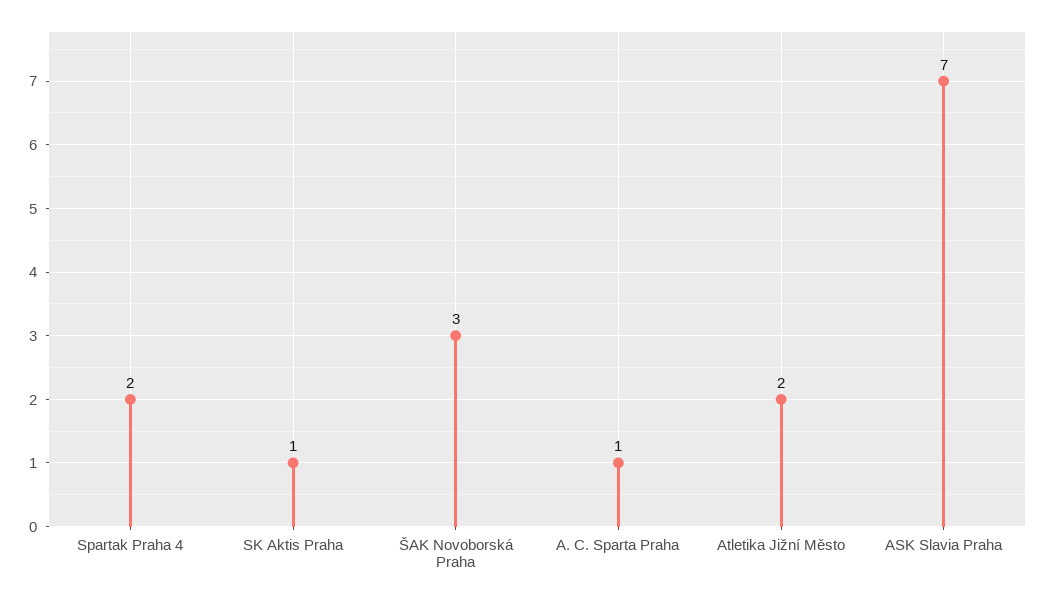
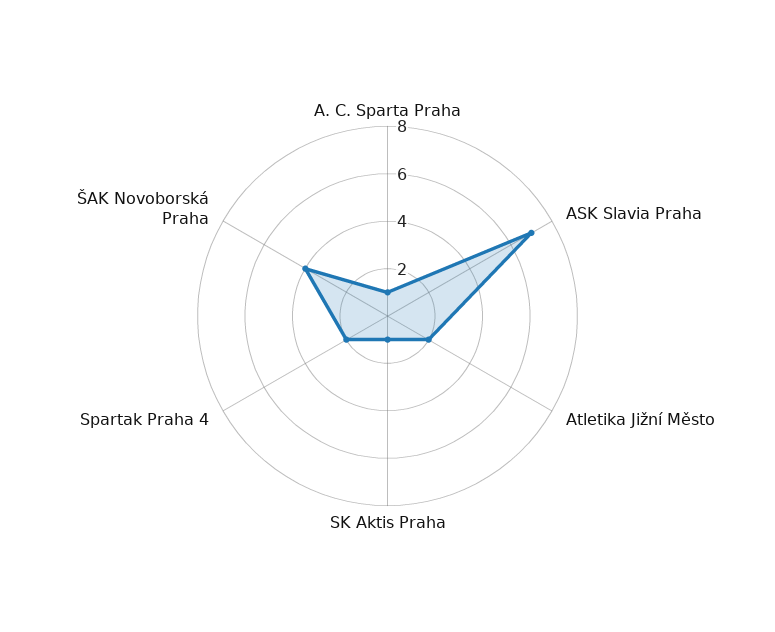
ŠAK Novoborská Praha: 3 -> 4

